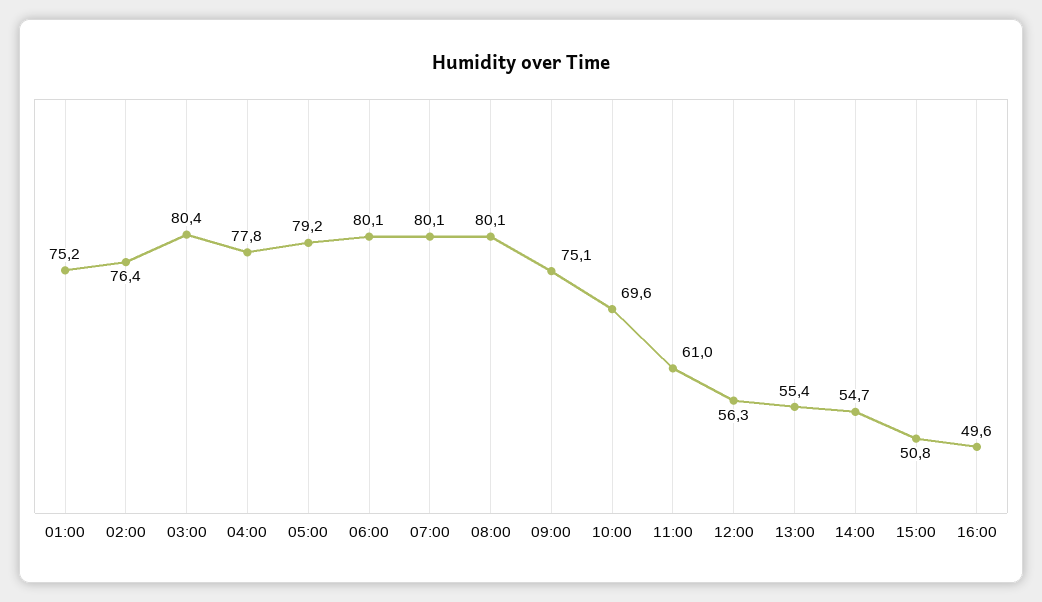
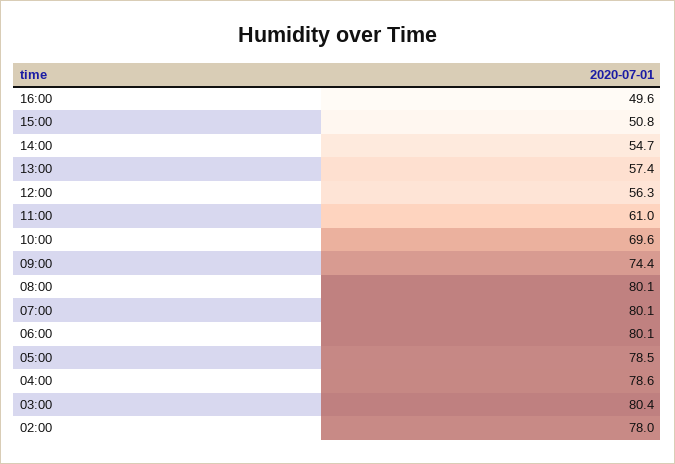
01:00: 75.2 -> none
02:00: 76.4 -> 78
04:00: 77.8 -> 78.6
05:00: 79.2 -> 78.5
09:00: 75.1 -> 74.4
13:00: 55.4 -> 57.4

